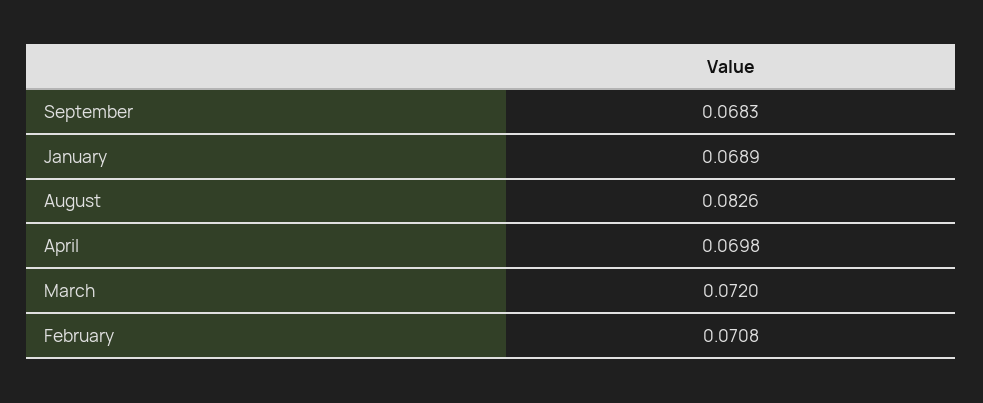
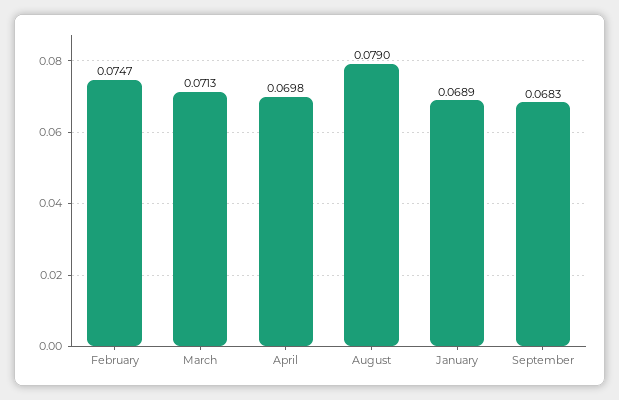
August: 0.0826 -> 0.079
March: 0.072 -> 0.0713
February: 0.0708 -> 0.0747

